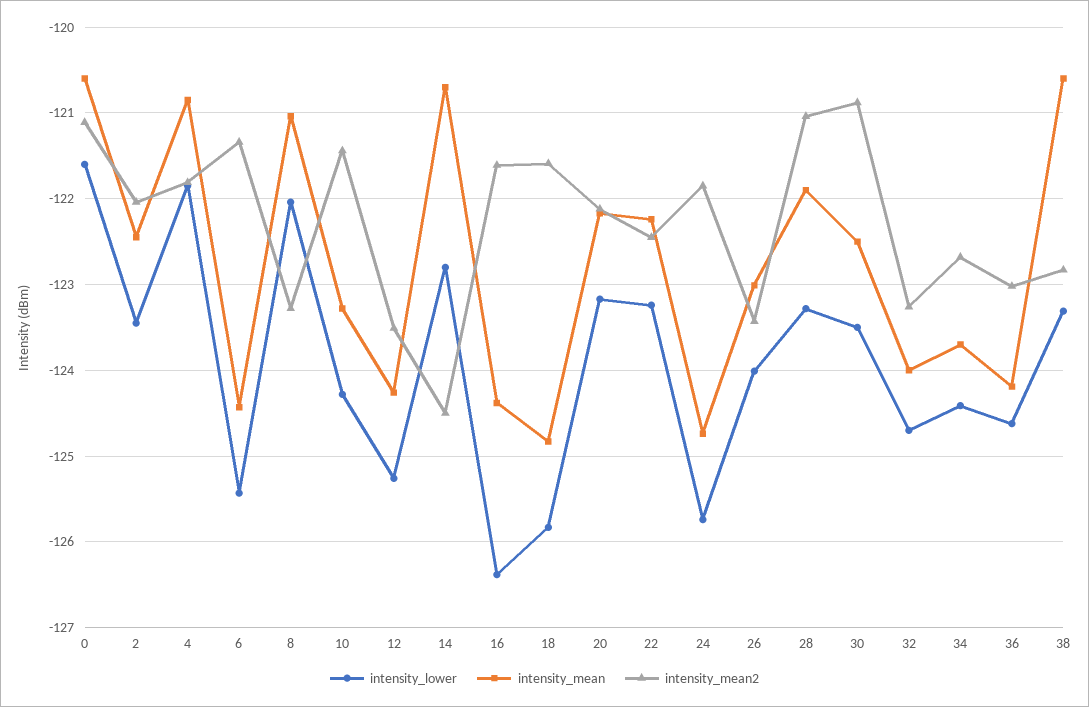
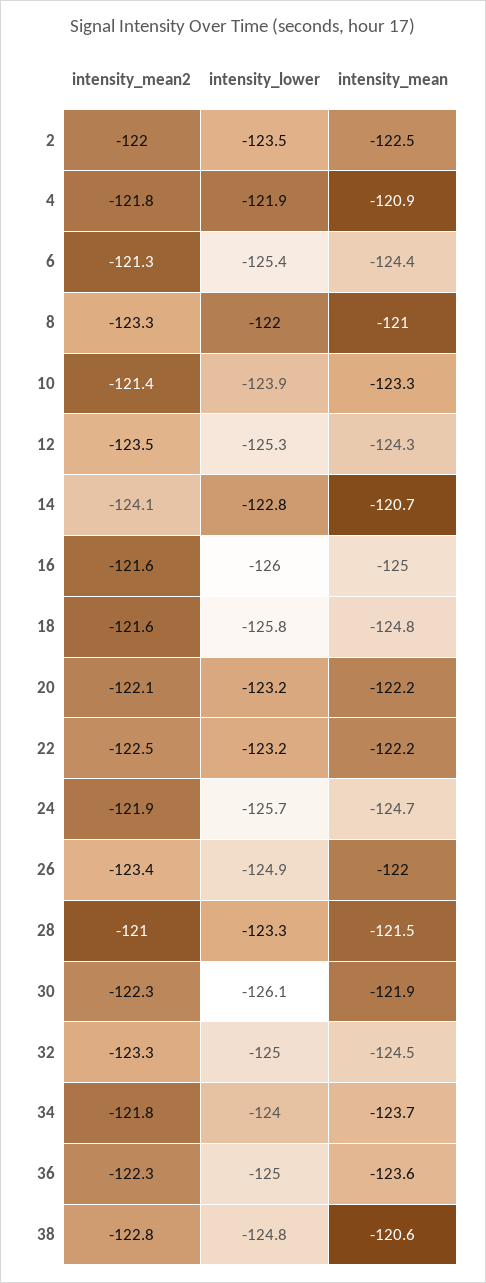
intensity_lower, 0: -121.6 -> none
intensity_mean, 0: -120.6 -> none
intensity_mean2, 0: -121.1 -> none
intensity_lower, 10: -124.3 -> -123.9
intensity_mean2, 14: -124.5 -> -124.1
intensity_lower, 16: -126.4 -> -126
intensity_mean, 16: -124.4 -> -125
intensity_lower, 26: -124 -> -124.9
intensity_mean, 26: -123 -> -122
intensity_mean, 28: -121.9 -> -121.5
intensity_lower, 30: -123.5 -> -126.1
intensity_mean, 30: -122.5 -> -121.9
intensity_mean2, 30: -120.9 -> -122.3
intensity_lower, 32: -124.7 -> -125
intensity_mean, 32: -124 -> -124.5
intensity_lower, 34: -124.4 -> -124
intensity_mean2, 34: -122.7 -> -121.8
intensity_lower, 36: -124.6 -> -125
intensity_mean, 36: -124.2 -> -123.6
intensity_mean2, 36: -123 -> -122.3
intensity_lower, 38: -123.3 -> -124.8

